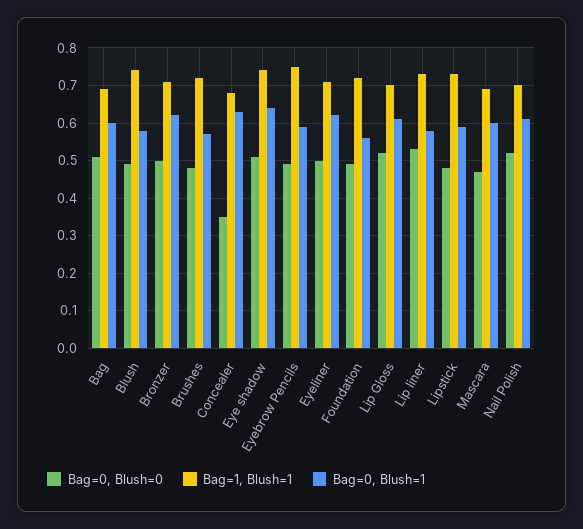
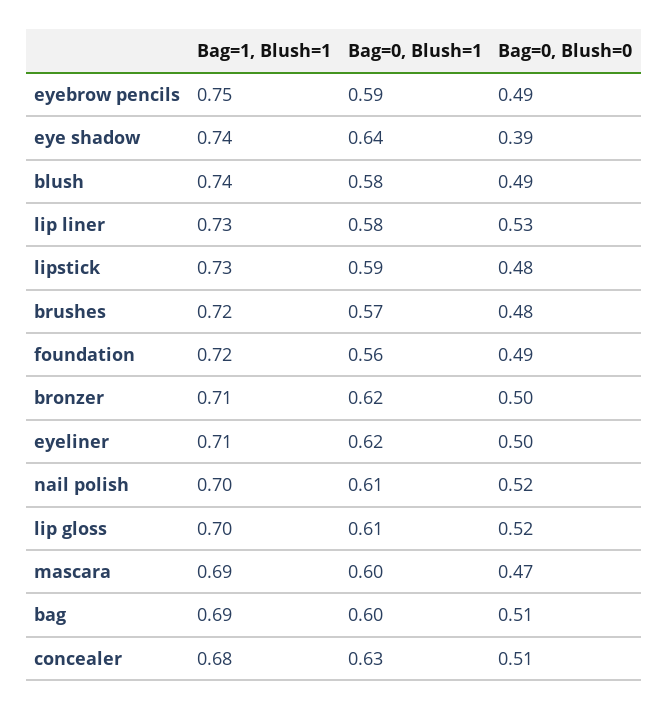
Bag=0, Blush=0, Concealer: 0.35 -> 0.51
Bag=0, Blush=0, Eye shadow: 0.5 -> 0.39

